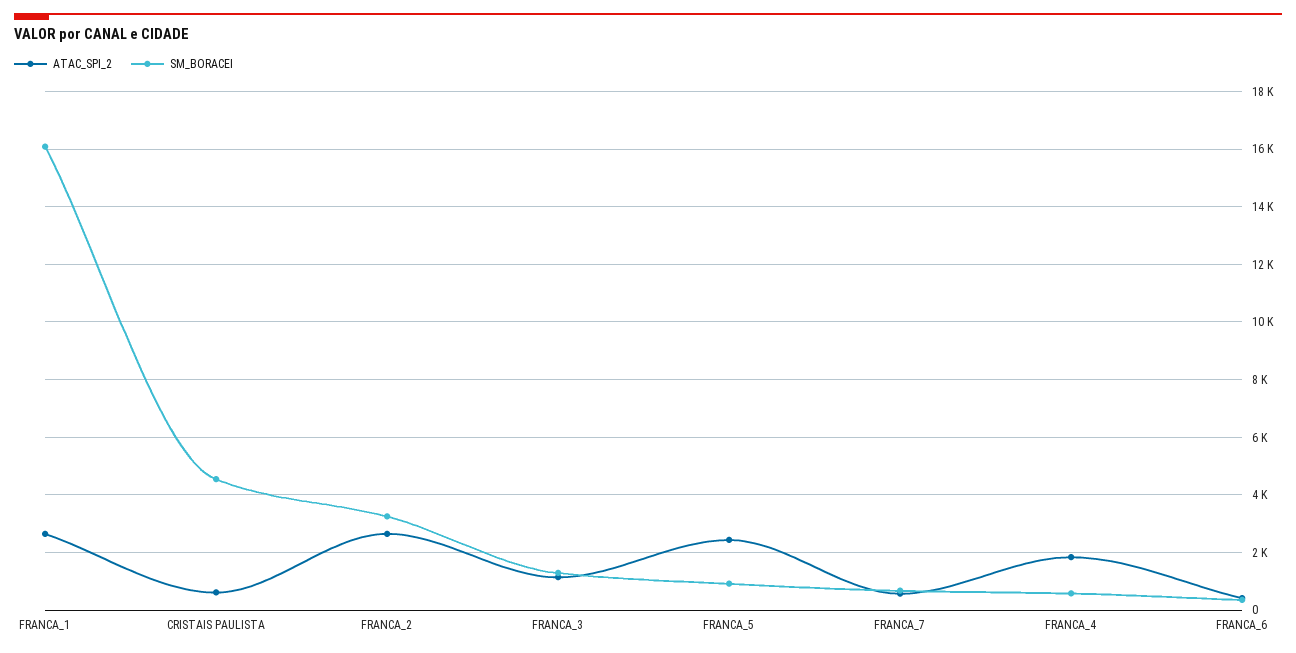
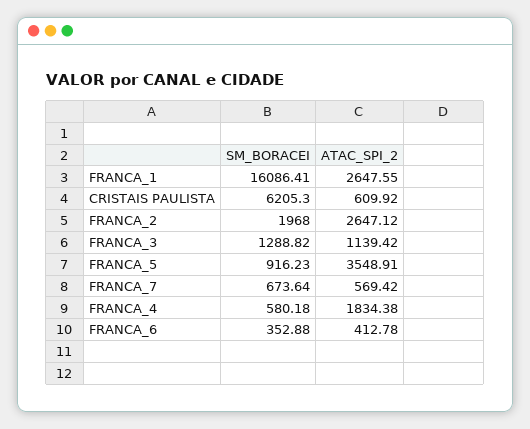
SM_BORACEI, CRISTAIS PAULISTA: 4500 -> 6205.3
SM_BORACEI, FRANCA_2: 3250 -> 1968
ATAC_SPI_2, FRANCA_5: 2500 -> 3548.91

